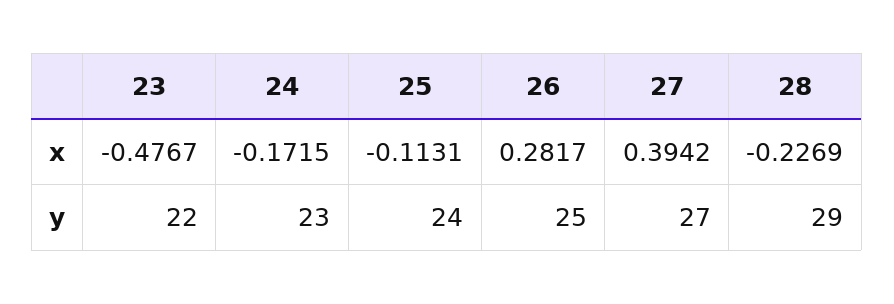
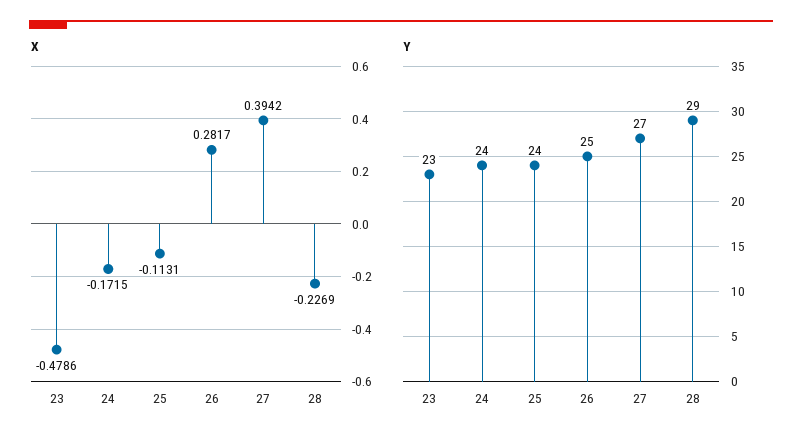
x, 23: -0.4767 -> -0.4786
y, 23: 22 -> 23
y, 24: 23 -> 24

